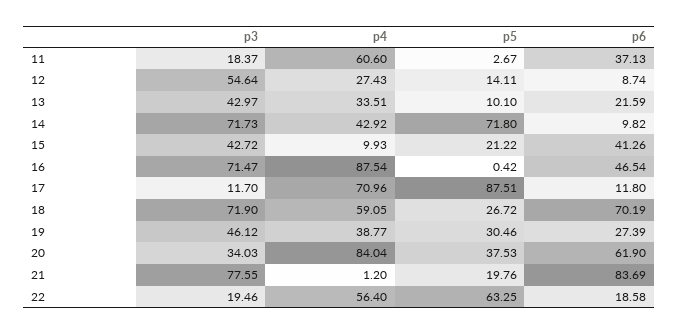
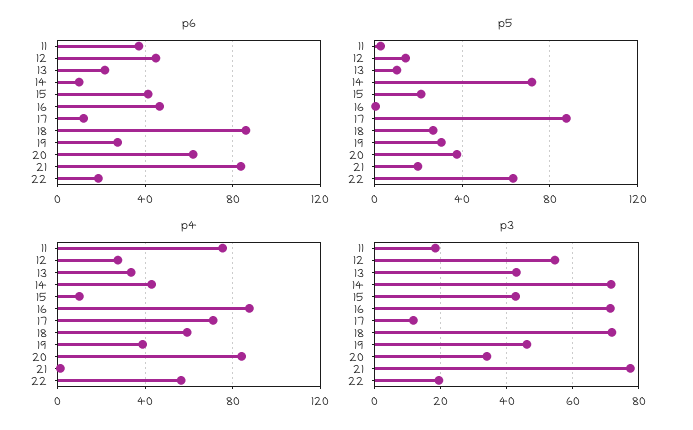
p4, 11: 60.6 -> 75
p6, 12: 8.74 -> 45
p6, 18: 70.19 -> 85

